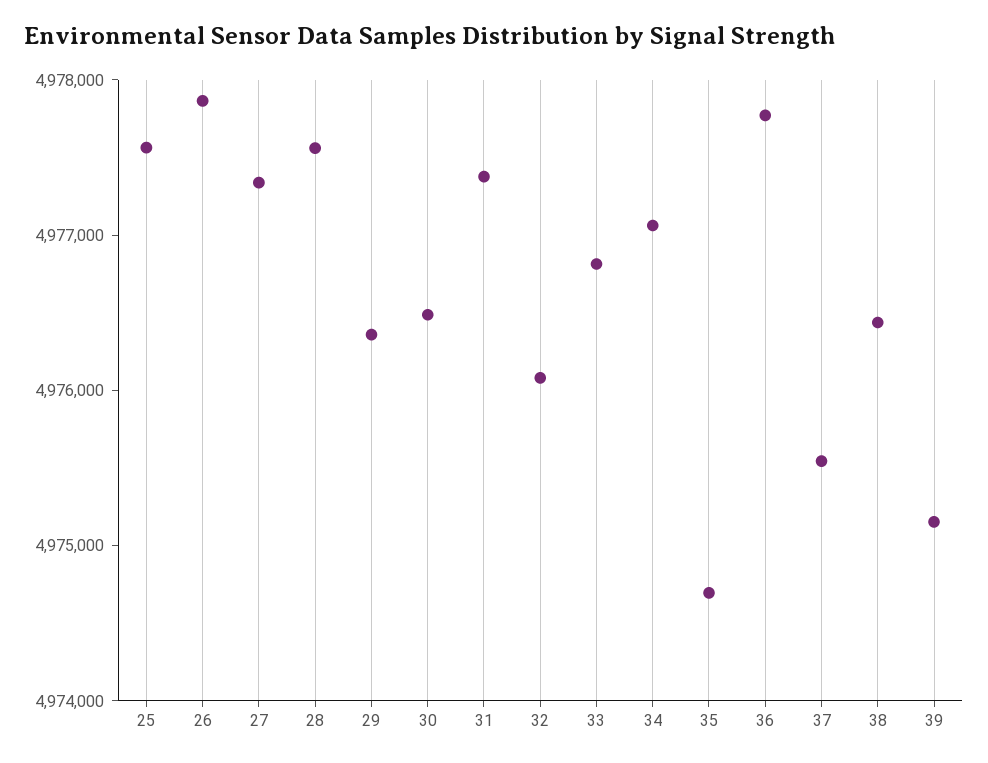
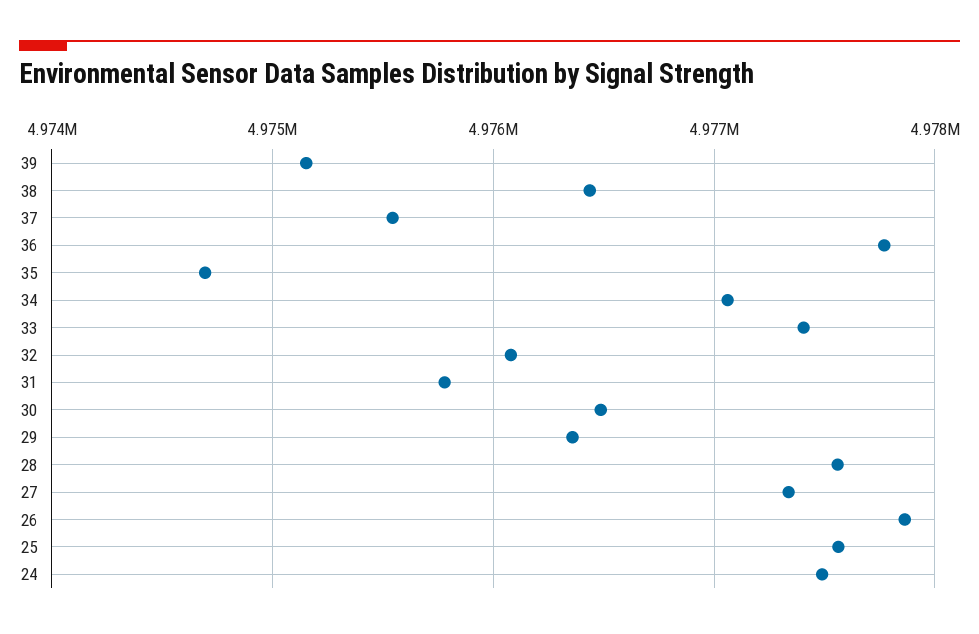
31: 4977400 -> 4975800
33: 4976800 -> 4977400
24: none -> 4977500

